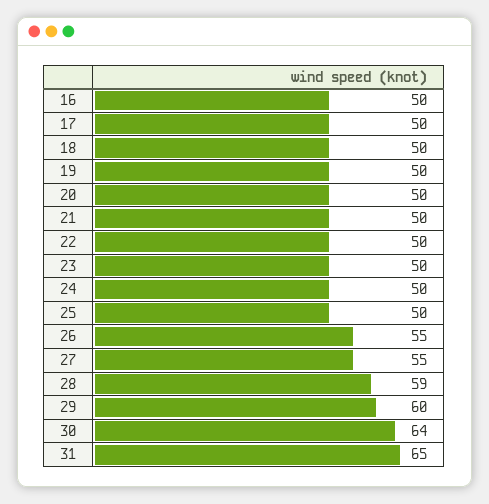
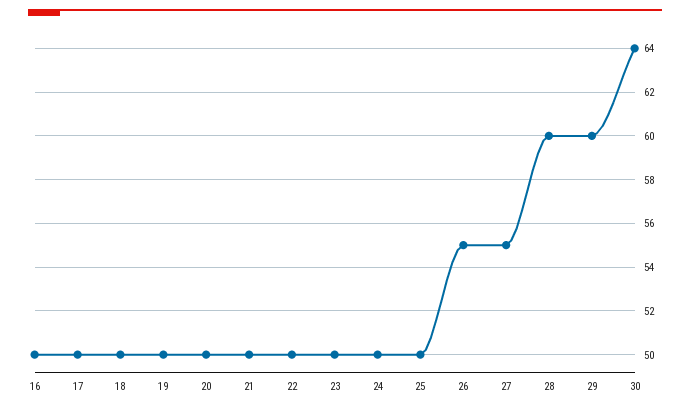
28: 59 -> 60
31: 65 -> none

